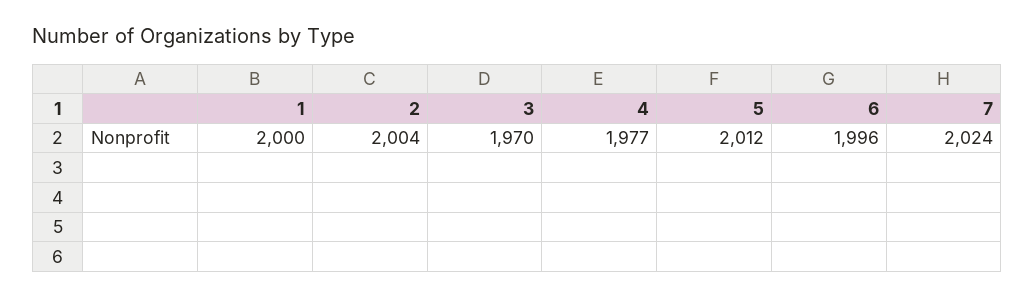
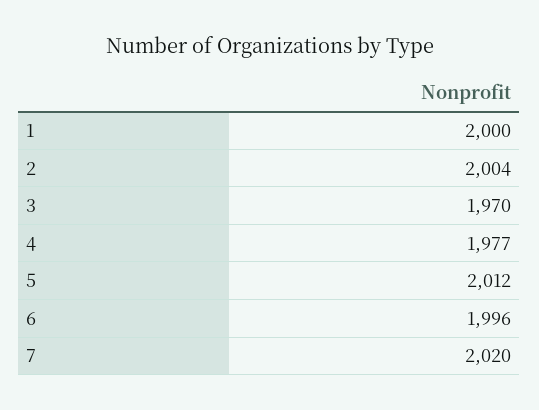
7: 2024 -> 2020

